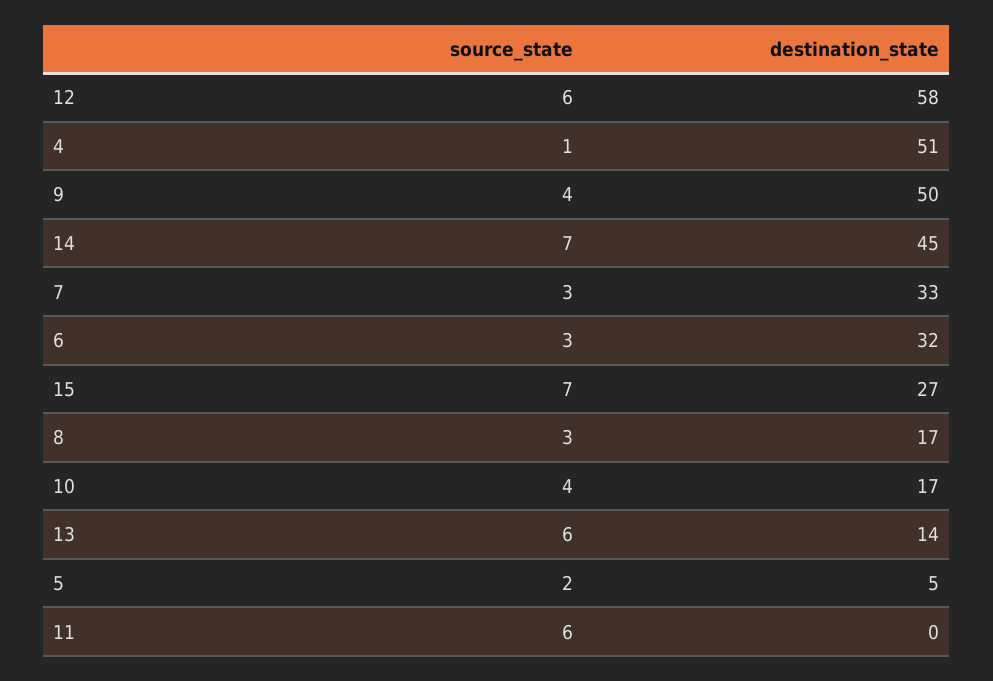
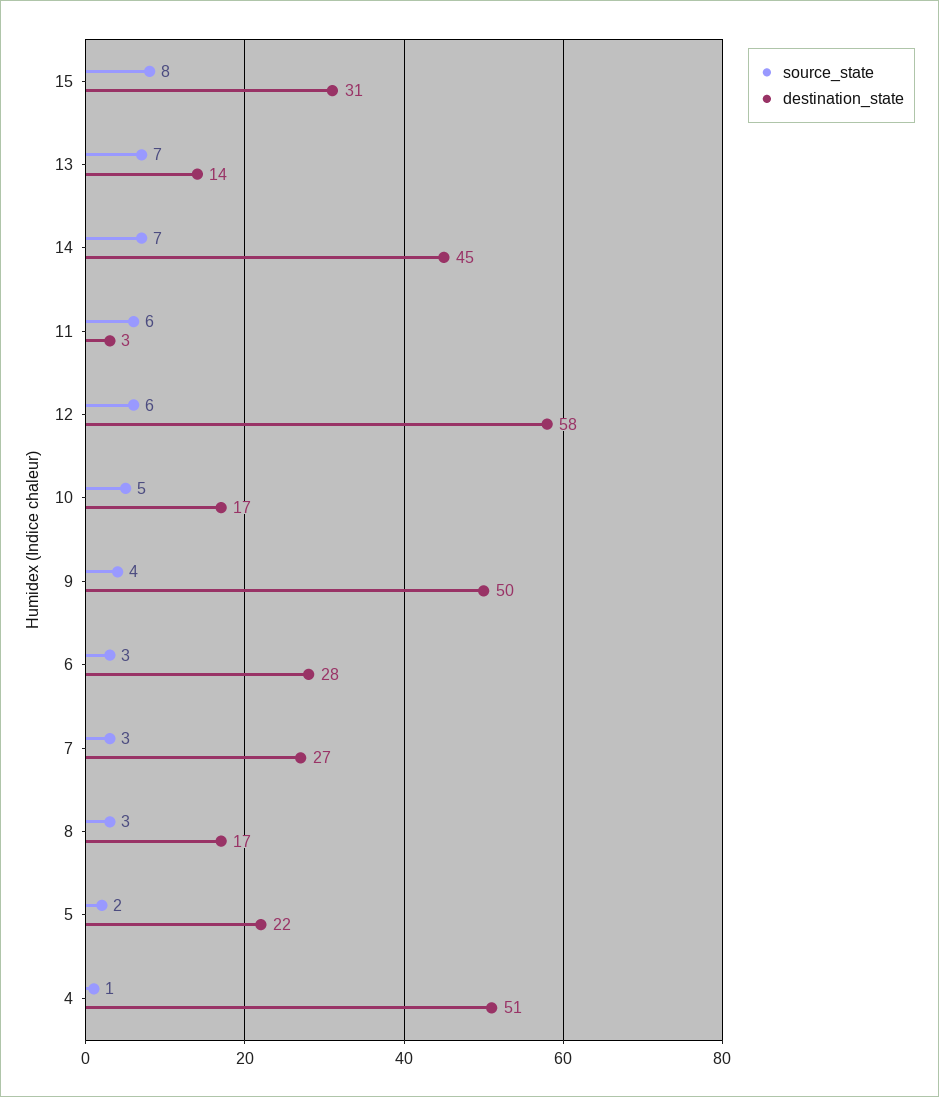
destination_state, 7: 33 -> 27
destination_state, 6: 32 -> 28
source_state, 15: 7 -> 8
destination_state, 15: 27 -> 31
source_state, 10: 4 -> 5
source_state, 13: 6 -> 7
destination_state, 5: 5 -> 22
destination_state, 11: 0 -> 3

